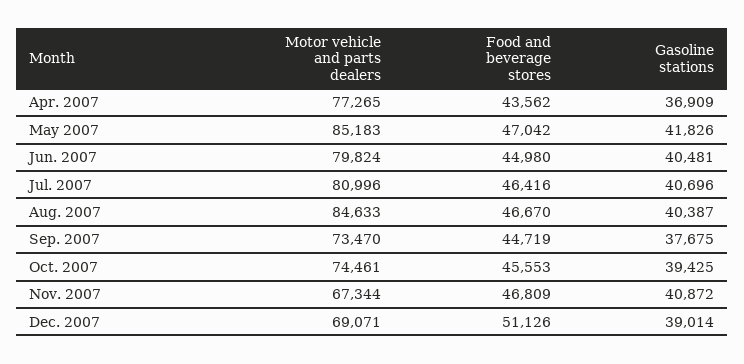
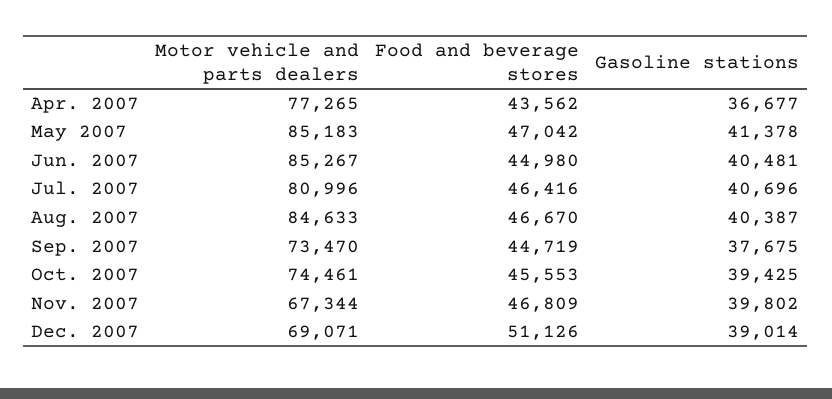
Gasoline stations, Apr. 2007: 36909 -> 36677
Gasoline stations, May 2007: 41826 -> 41378
Motor vehicle and parts dealers, Jun. 2007: 79824 -> 85267
Gasoline stations, Nov. 2007: 40872 -> 39802

